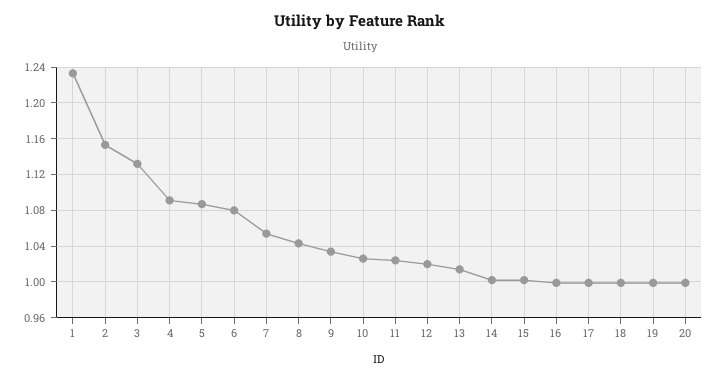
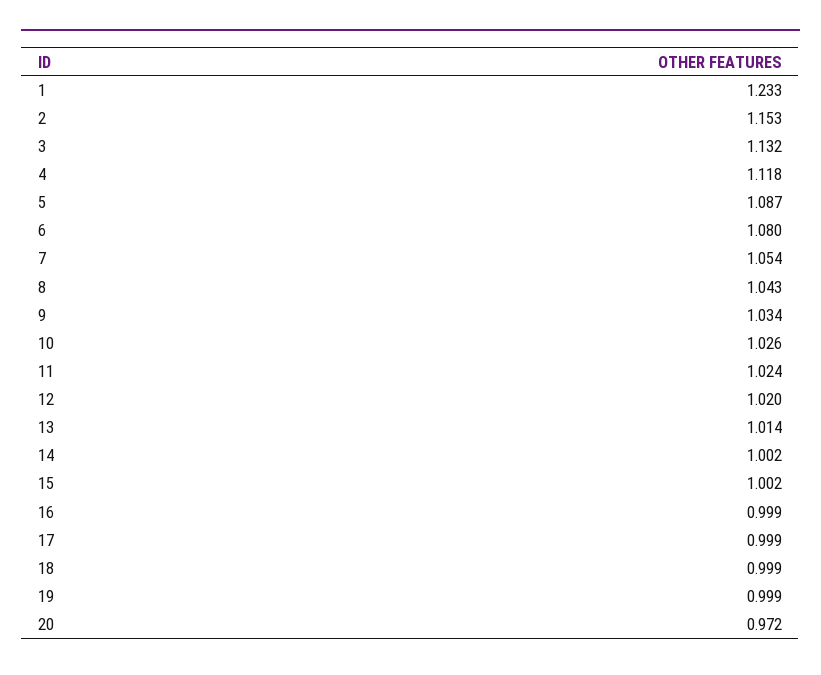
4: 1.09 -> 1.118
20: 1 -> 0.972

